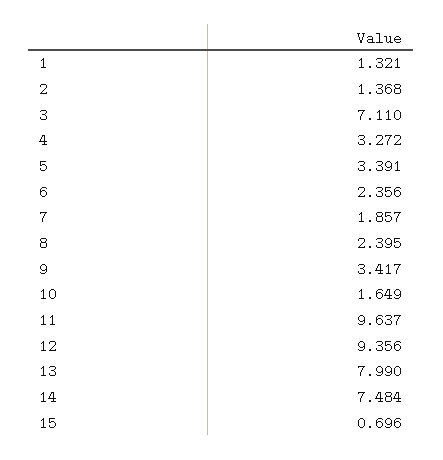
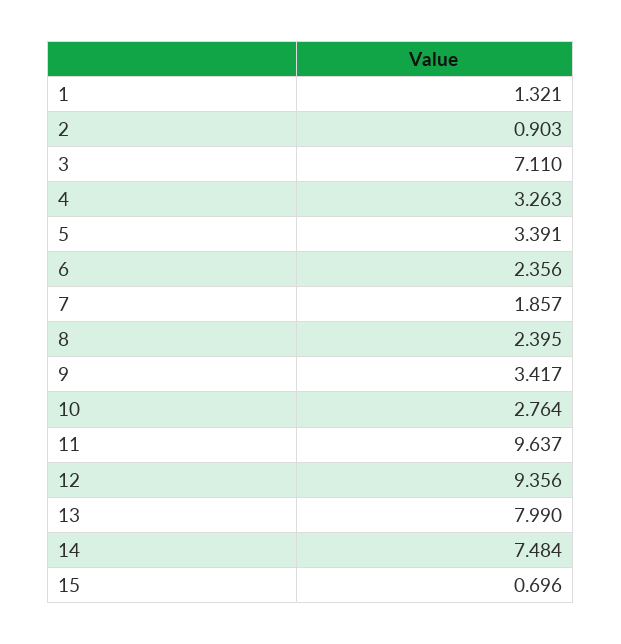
2: 1.368 -> 0.903
4: 3.272 -> 3.263
10: 1.649 -> 2.764

